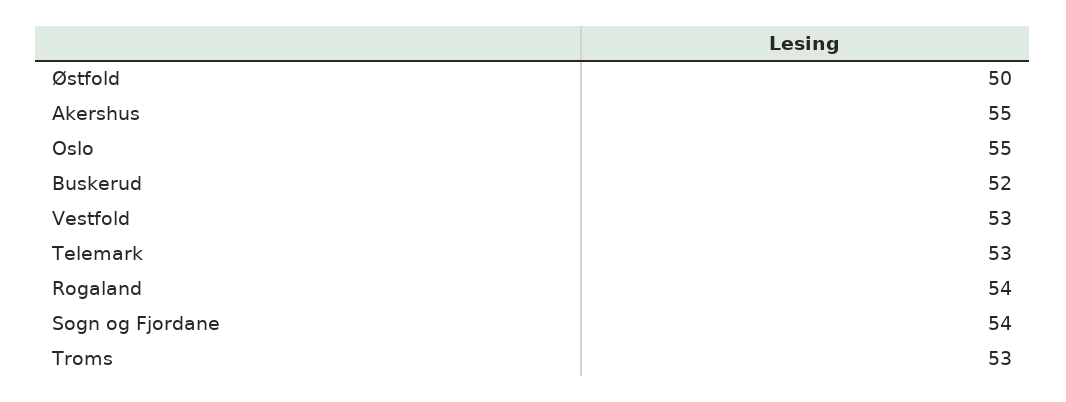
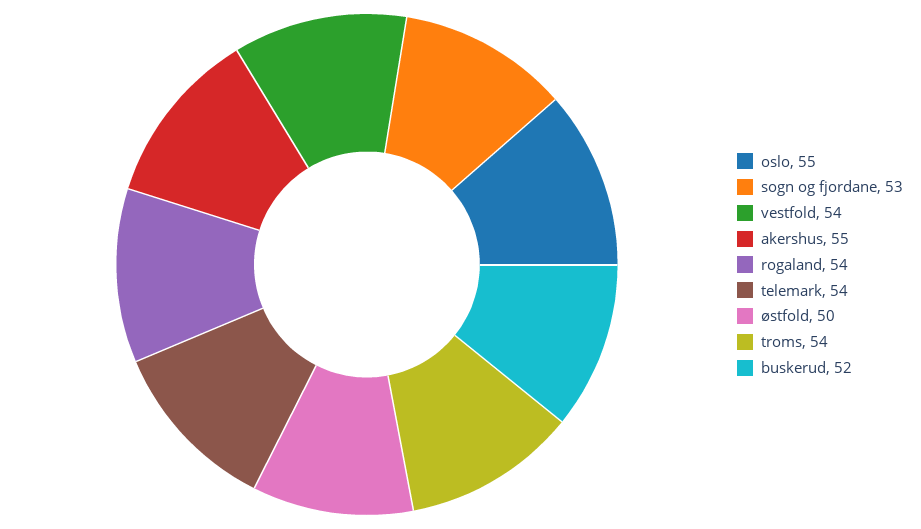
Vestfold: 53 -> 54
Telemark: 53 -> 54
Sogn og Fjordane: 54 -> 53
Troms: 53 -> 54

